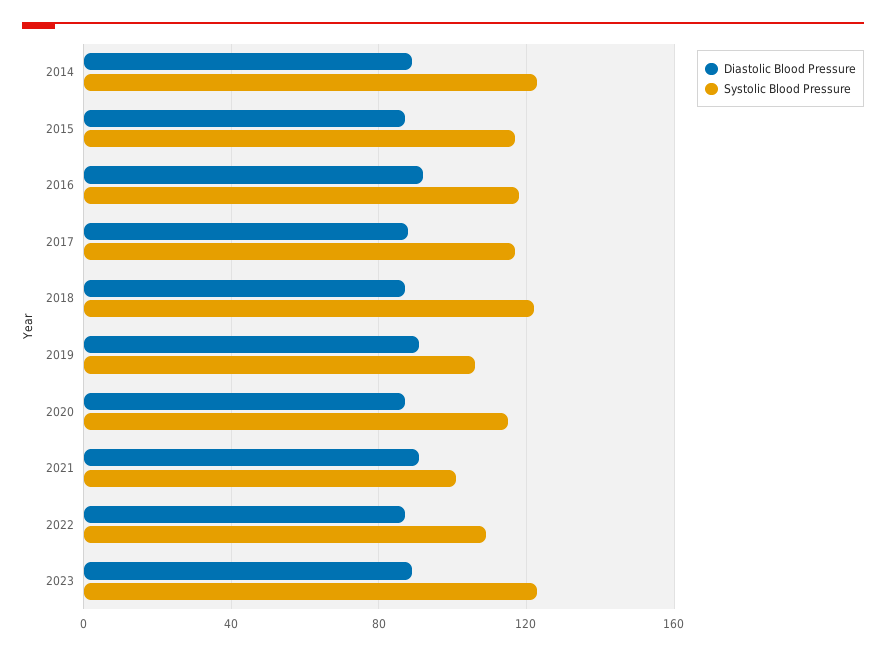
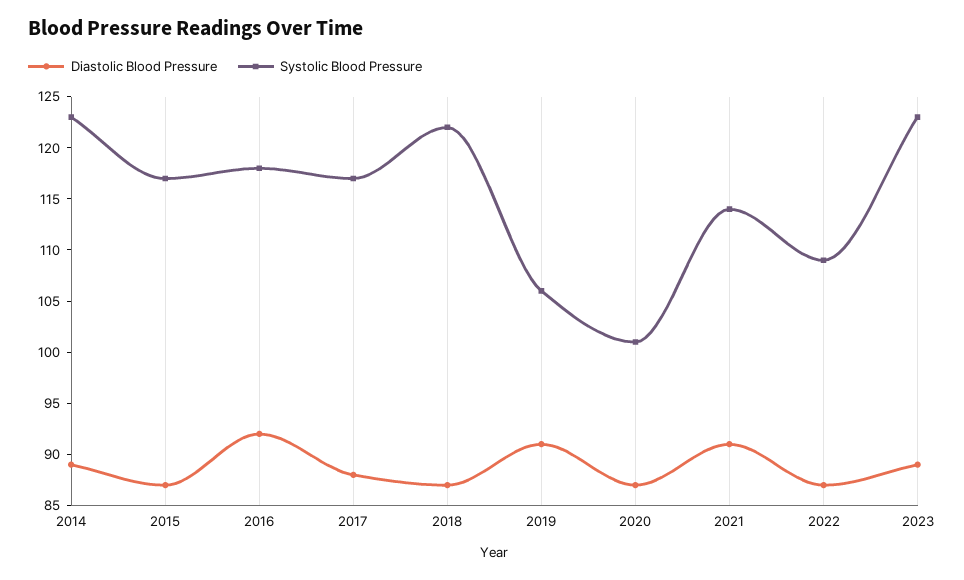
Systolic Blood Pressure, 2020: 115 -> 101
Systolic Blood Pressure, 2021: 100 -> 114

